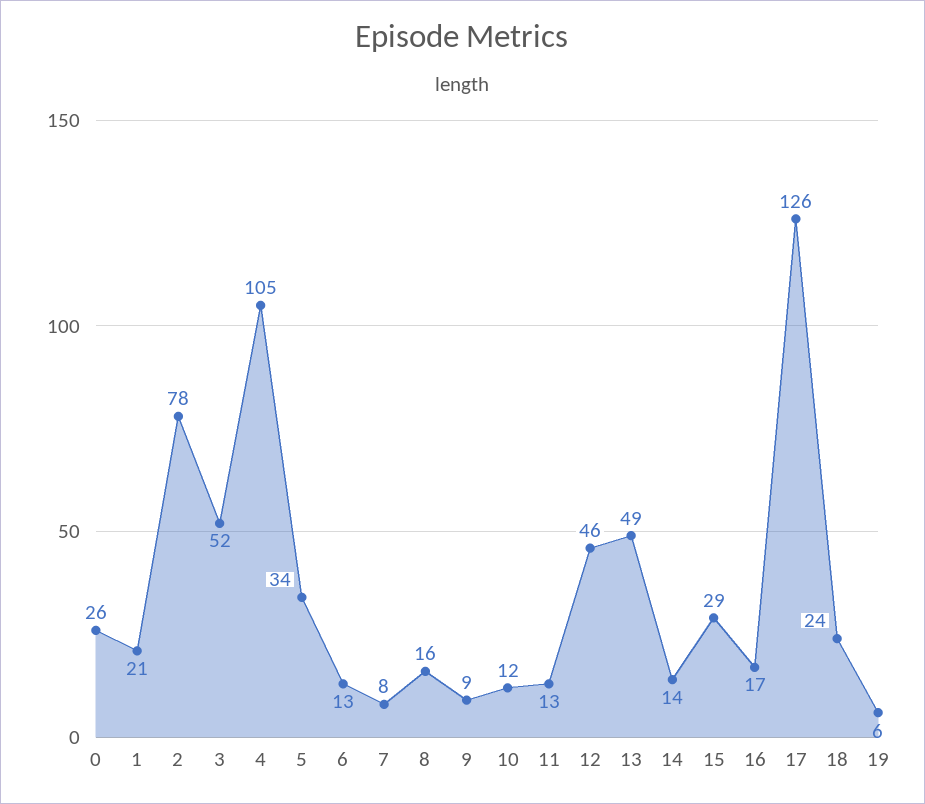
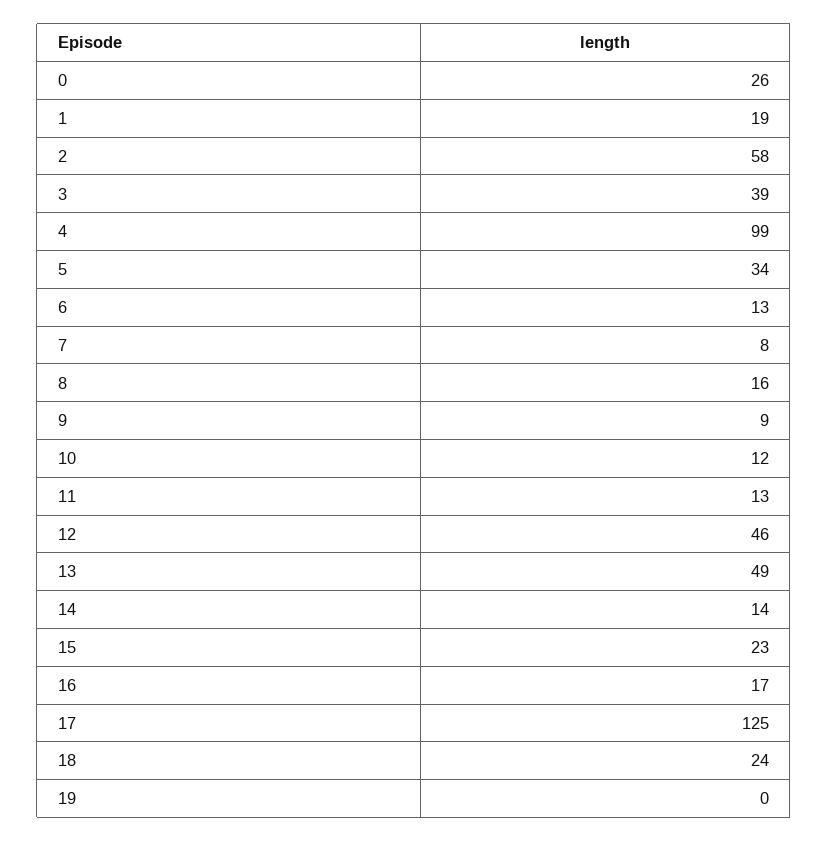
1: 21 -> 19
2: 78 -> 58
3: 52 -> 39
4: 105 -> 99
15: 29 -> 23
17: 126 -> 125
19: 6 -> 0

